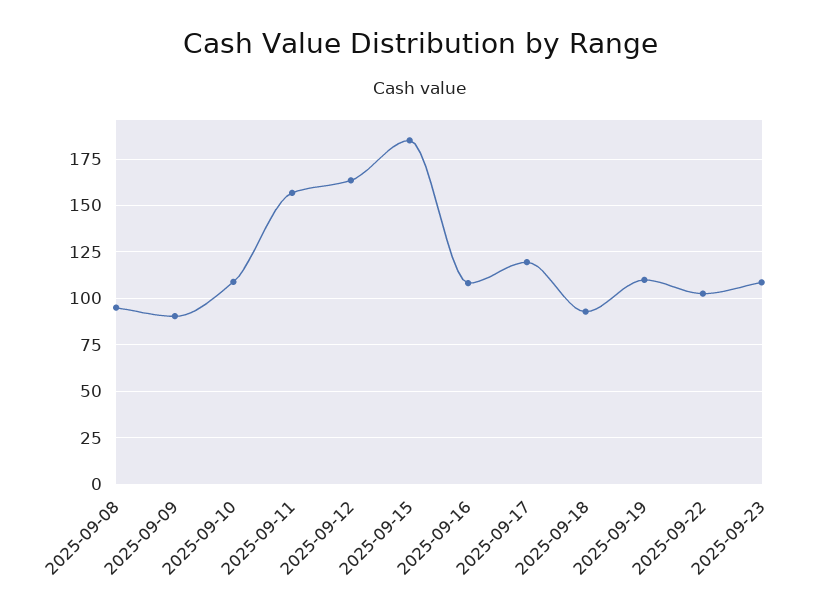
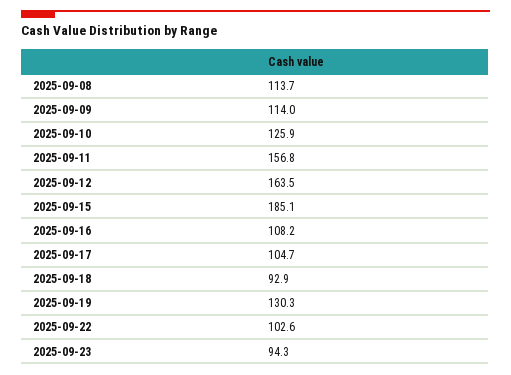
2025-09-08: 95 -> 113.7
2025-09-09: 90 -> 114
2025-09-10: 110 -> 125.9
2025-09-17: 120 -> 104.7
2025-09-19: 110 -> 130.3
2025-09-23: 110 -> 94.3

